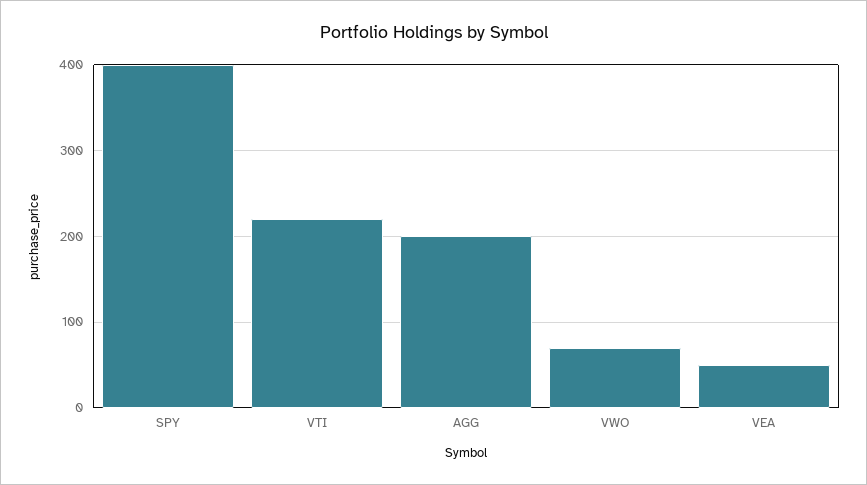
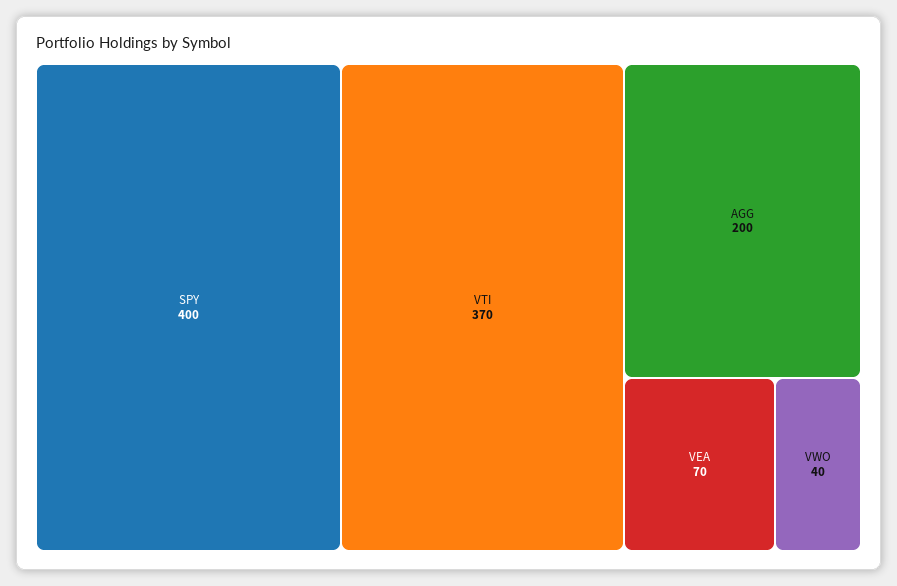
VTI: 220 -> 370
VWO: 70 -> 40
VEA: 50 -> 70

